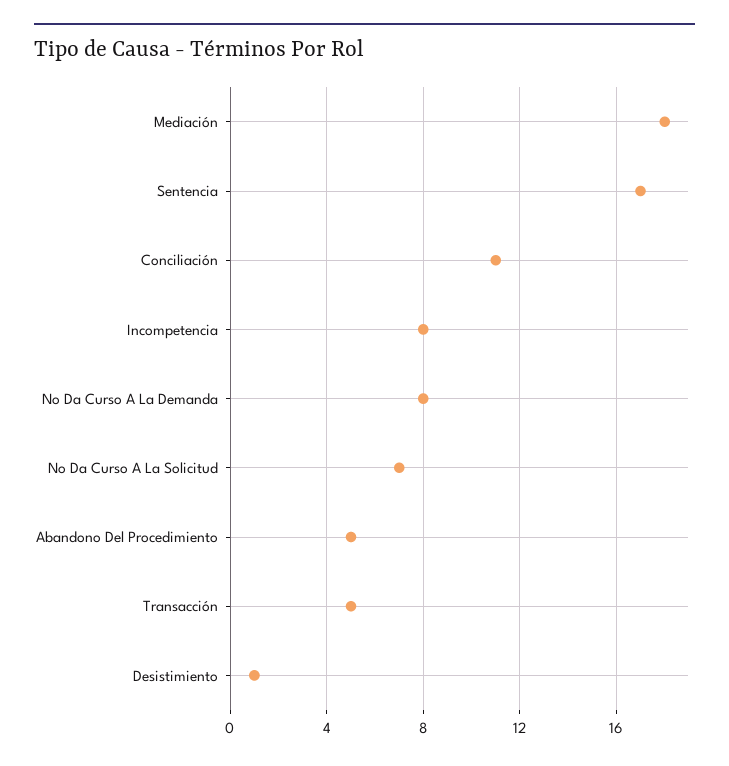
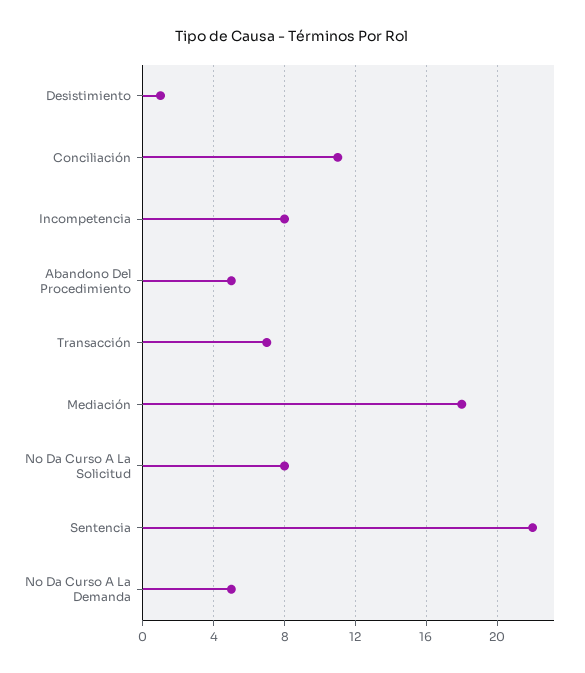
Sentencia: 17 -> 22
No Da Curso A La Demanda: 8 -> 5
No Da Curso A La Solicitud: 7 -> 8
Transacción: 5 -> 7

